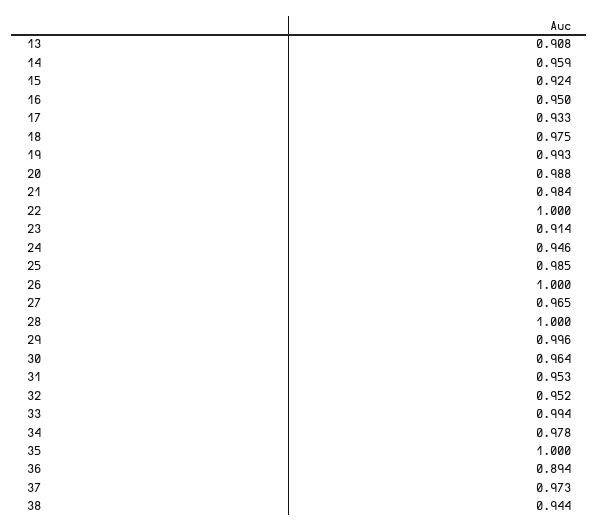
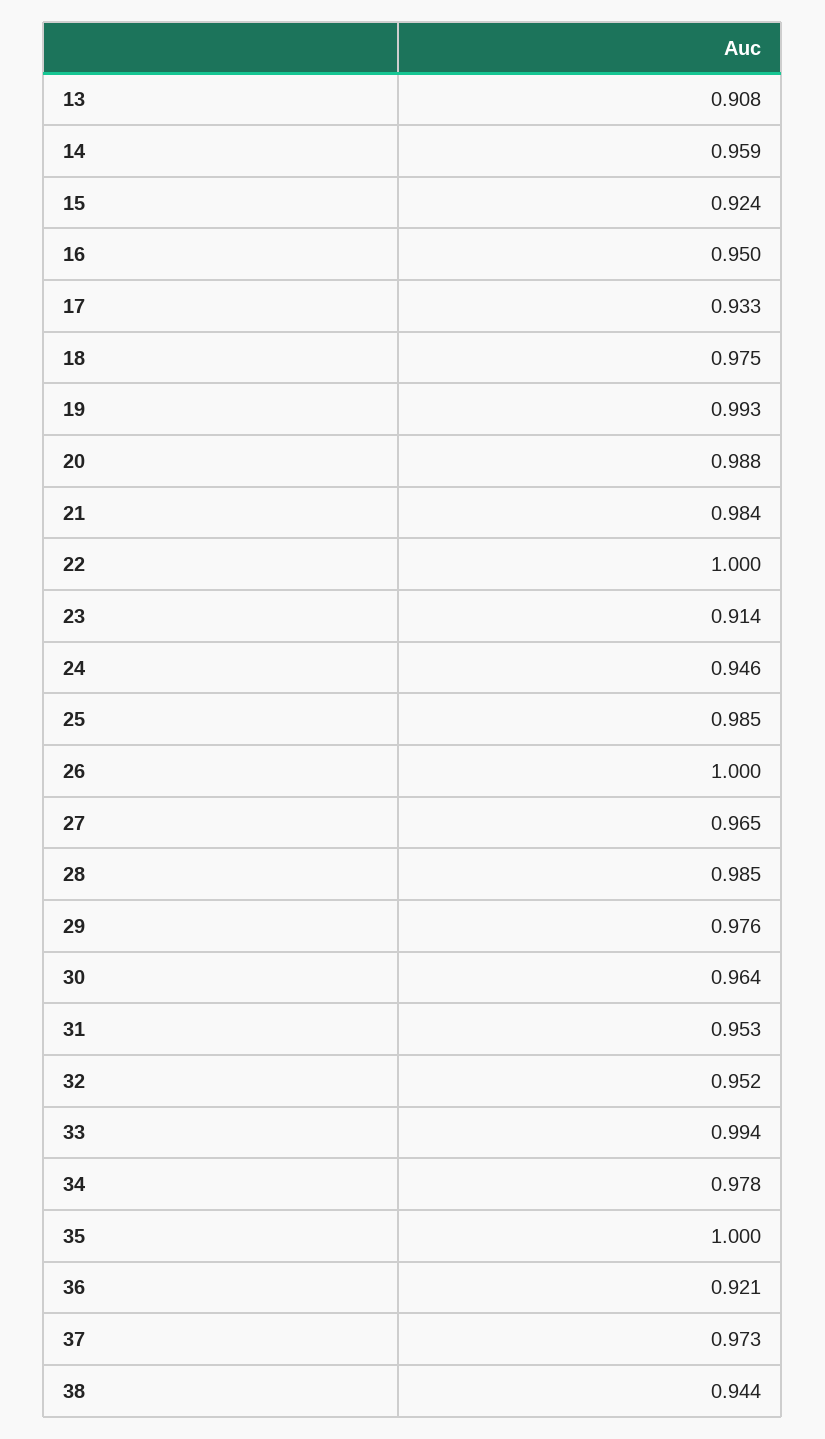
28: 1 -> 0.985
29: 0.996 -> 0.976
36: 0.894 -> 0.921

